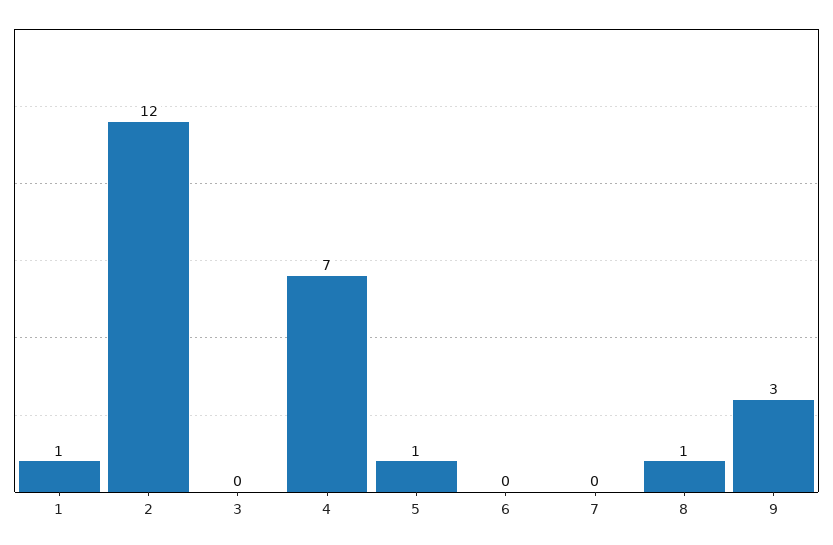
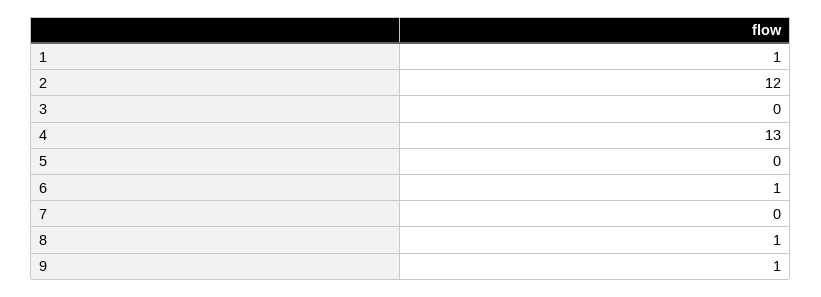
4: 7 -> 13
5: 1 -> 0
6: 0 -> 1
9: 3 -> 1

